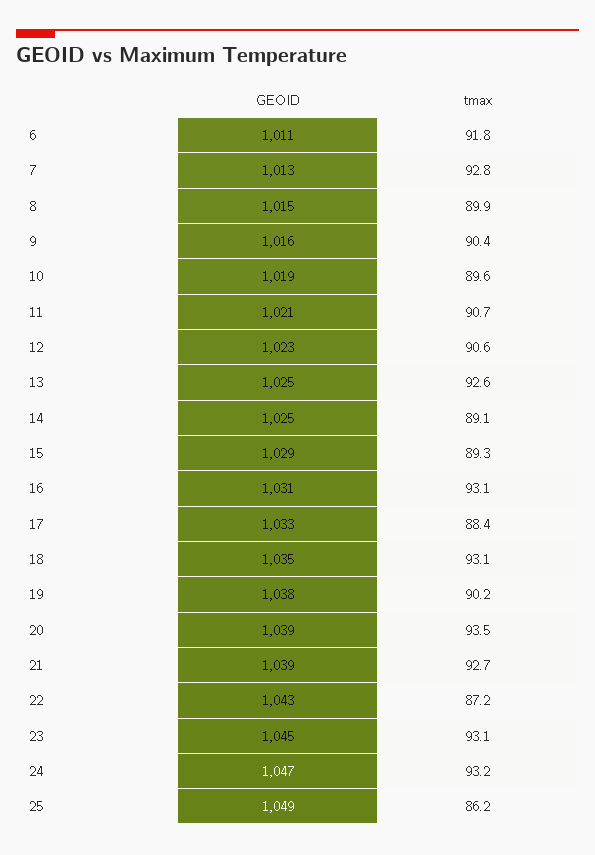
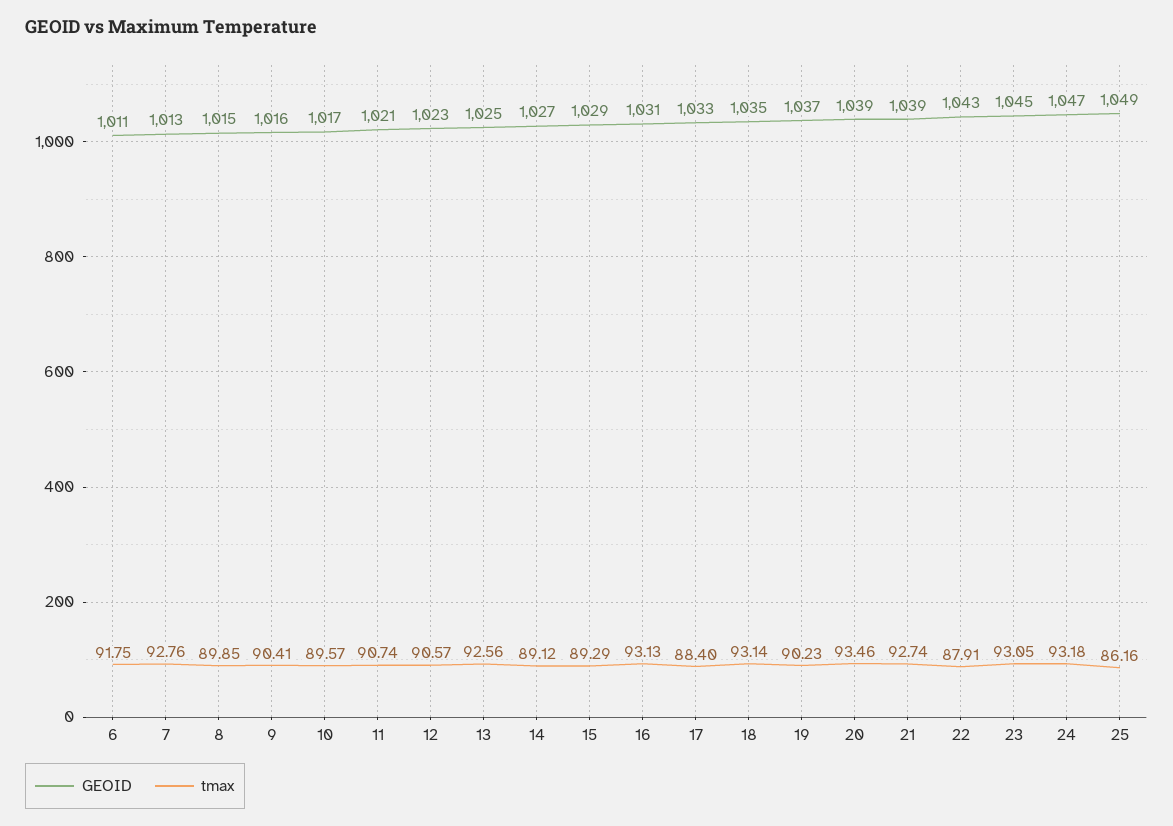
GEOID, 10: 1019 -> 1017
GEOID, 14: 1025 -> 1027
GEOID, 19: 1038 -> 1037
tmax, 22: 87.2 -> 87.91

